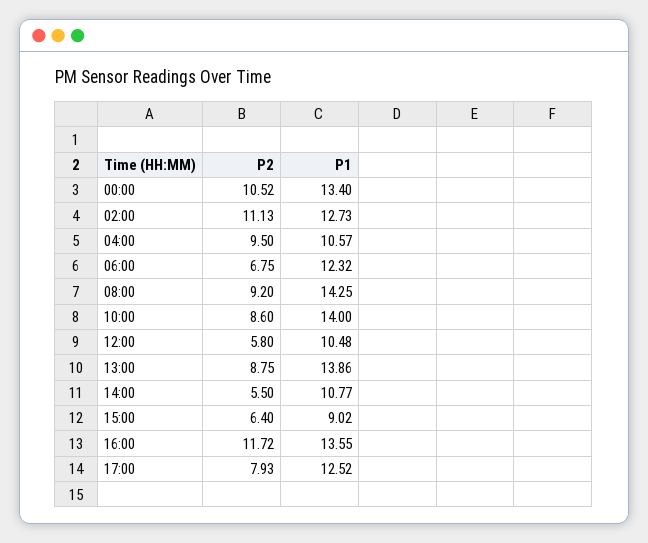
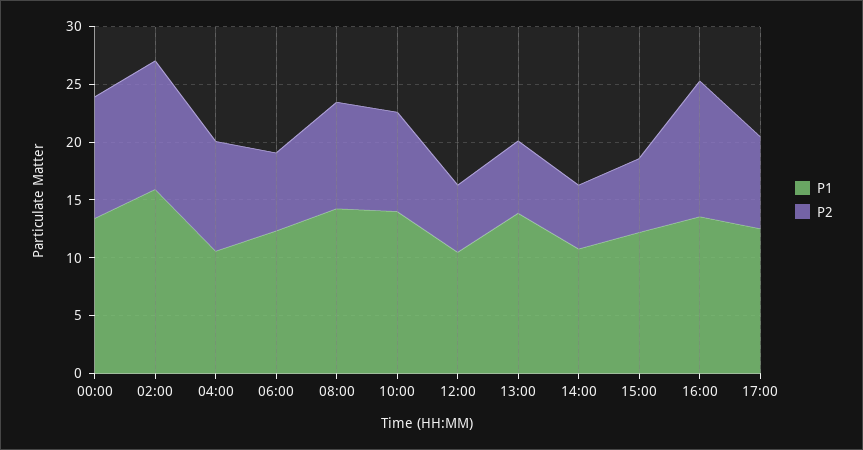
P1, 02:00: 12.73 -> 16
P2, 13:00: 8.75 -> 6
P1, 15:00: 9.02 -> 12

